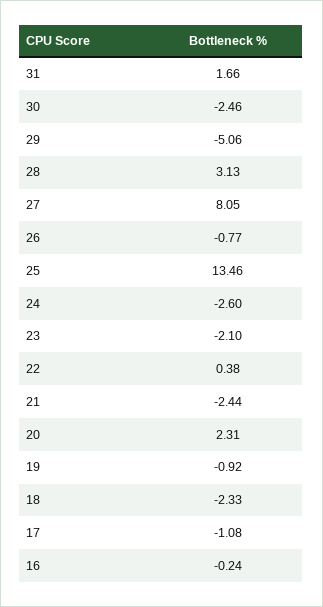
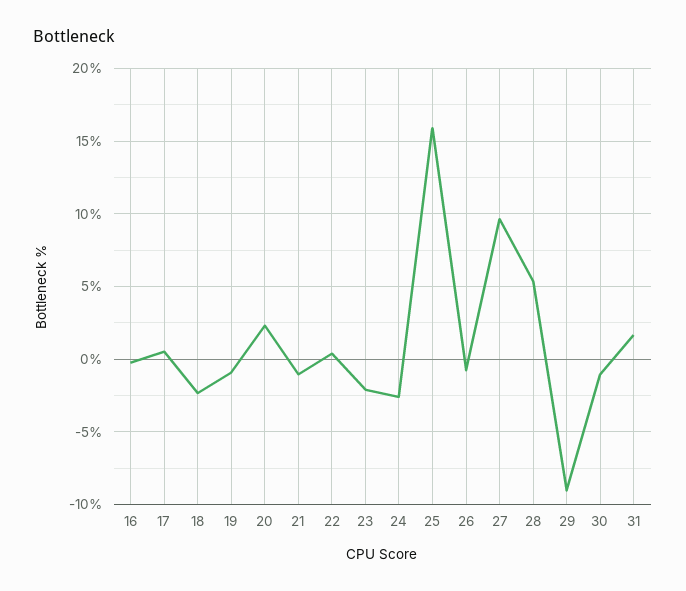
30: -2.46 -> -1
29: -5.06 -> -9
28: 3.13 -> 5.5
27: 8.05 -> 9.5
25: 13.46 -> 16
21: -2.44 -> -1
17: -1.08 -> 0.5

